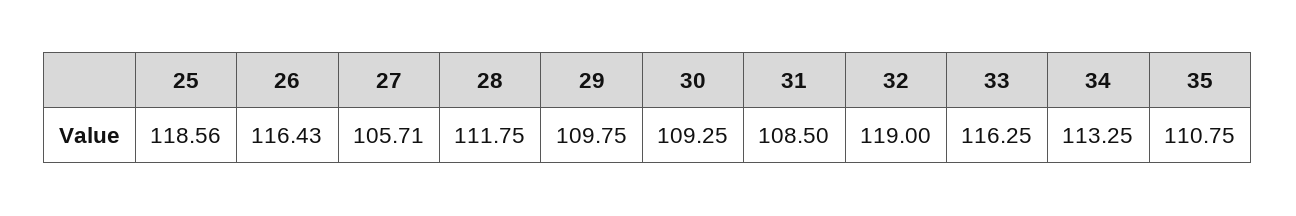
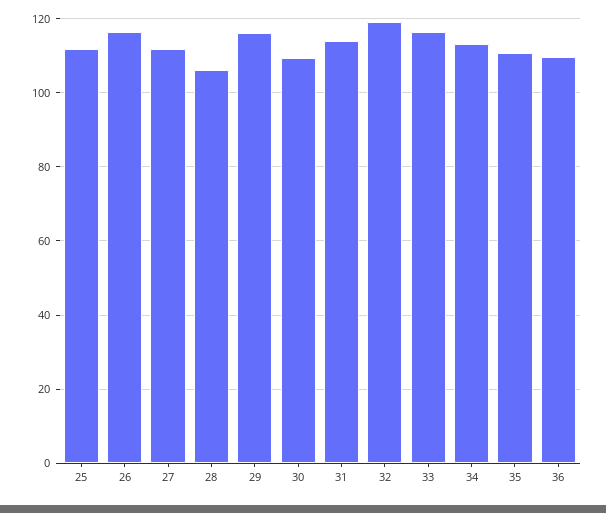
25: 118.56 -> 112
27: 105.71 -> 112
28: 111.75 -> 106
29: 109.75 -> 116
31: 108.5 -> 114
36: none -> 110

